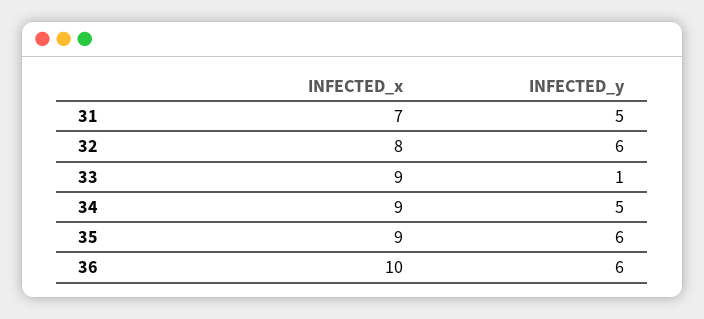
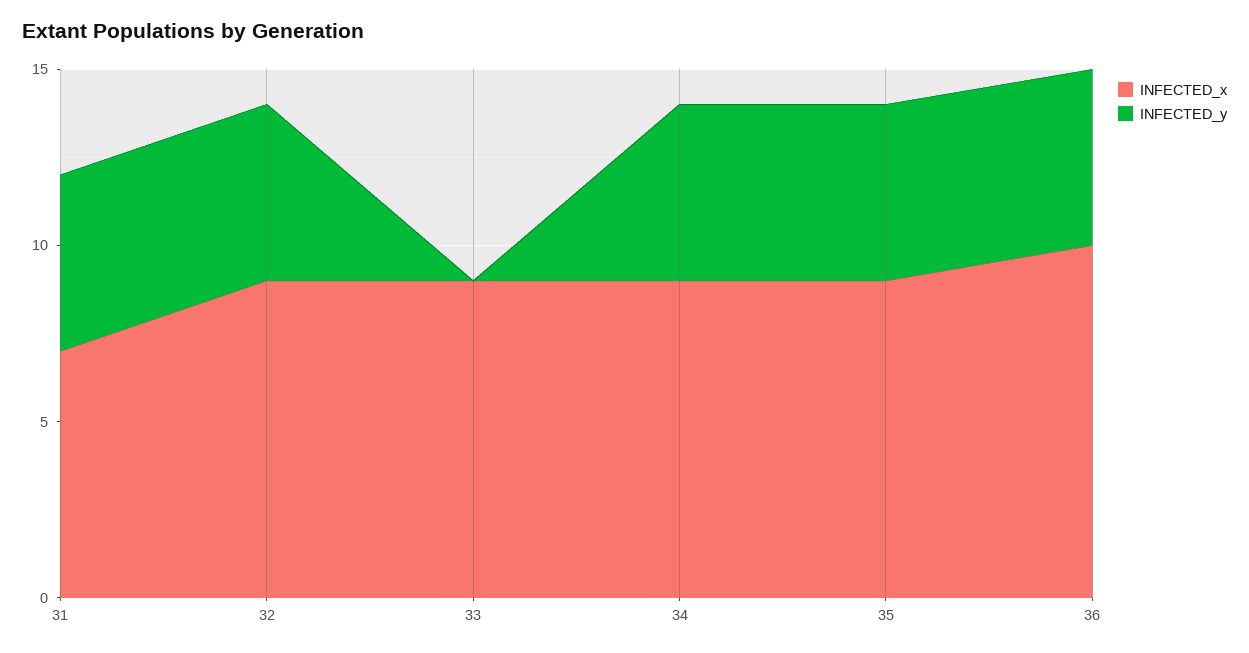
INFECTED_x, 32: 8 -> 9
INFECTED_y, 32: 6 -> 5
INFECTED_y, 33: 1 -> 0
INFECTED_y, 35: 6 -> 5
INFECTED_y, 36: 6 -> 5

